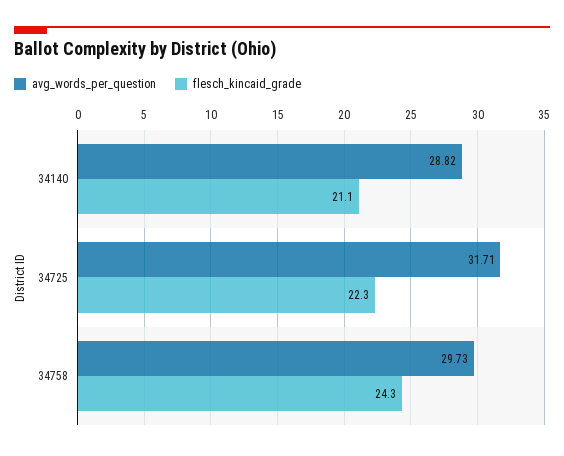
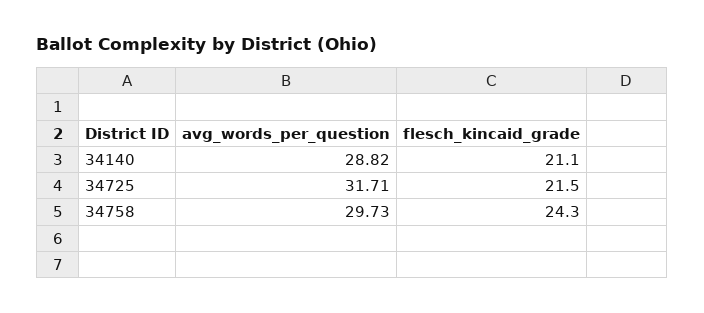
flesch_kincaid_grade, 34725: 22.3 -> 21.5

